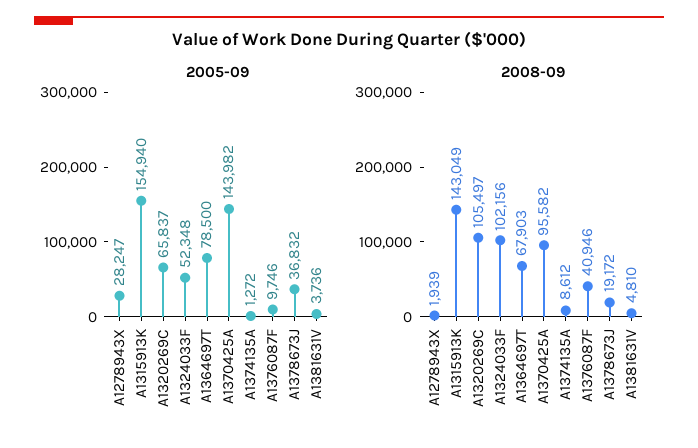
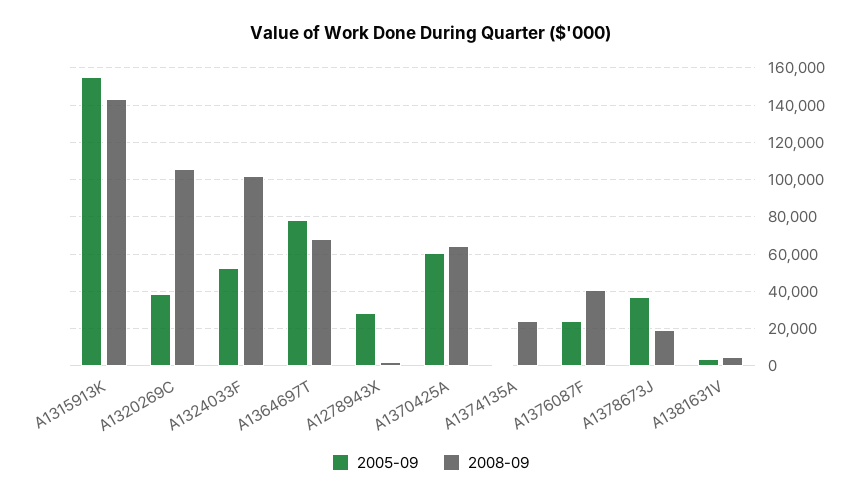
2005-09, A1320269C: 65837 -> 40000
2005-09, A1370425A: 143982 -> 60000
2005-09, A1376087F: 9746 -> 25000
2008-09, A1370425A: 95582 -> 65000
2008-09, A1374135A: 8612 -> 25000

